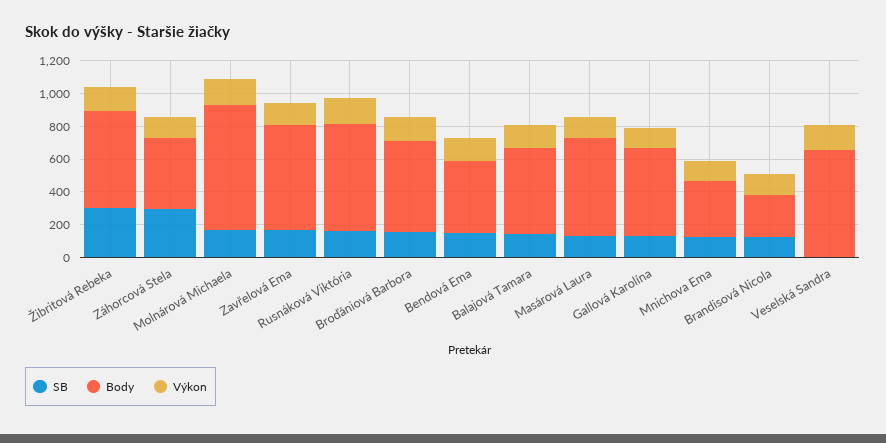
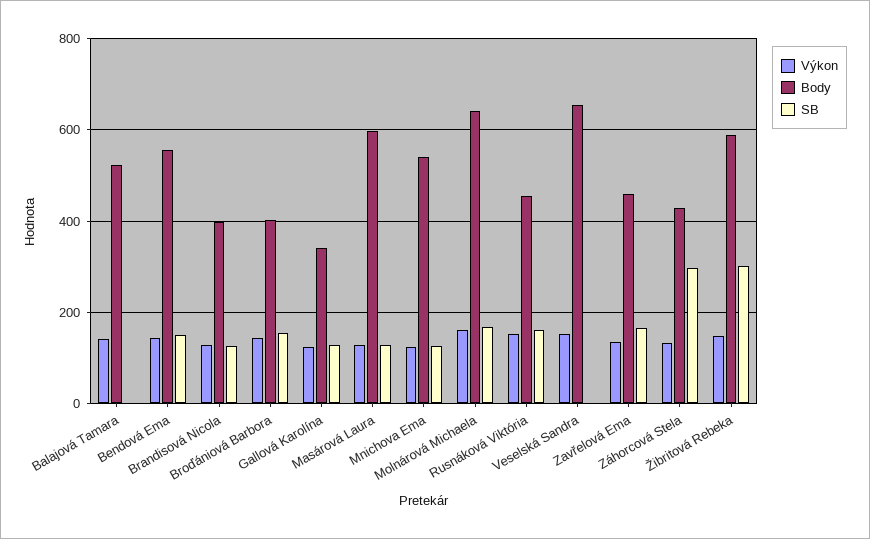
Body, Molnárová Michaela: 750 -> 640
Body, Zavřelová Ema: 650 -> 460
Body, Rusnáková Viktória: 650 -> 460
Body, Broďániová Barbora: 550 -> 400
Body, Bendová Ema: 450 -> 560
SB, Balajová Tamara: 150 -> 0
Body, Gallová Karolína: 550 -> 340
Body, Mnichova Ema: 350 -> 540
Body, Brandisová Nicola: 250 -> 400

